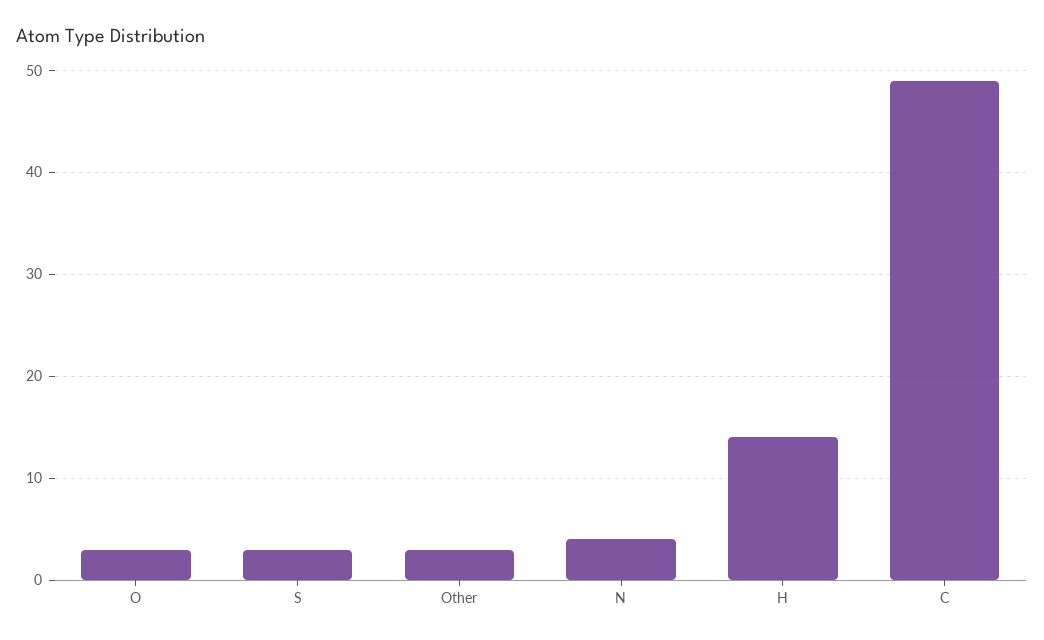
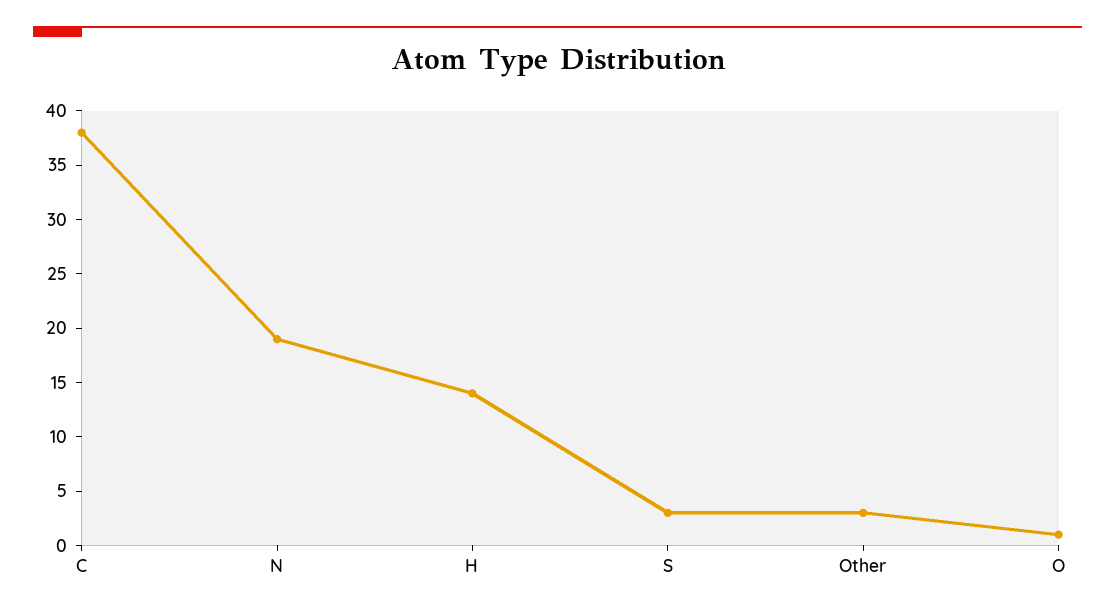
O: 3 -> 1
N: 4 -> 19
C: 49 -> 38

